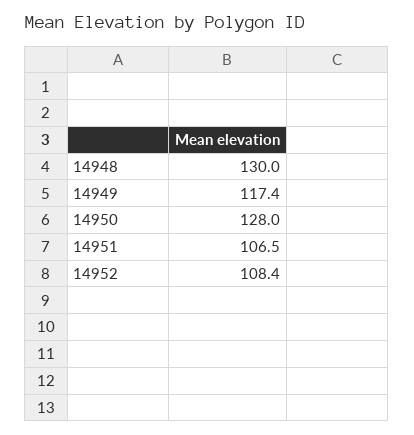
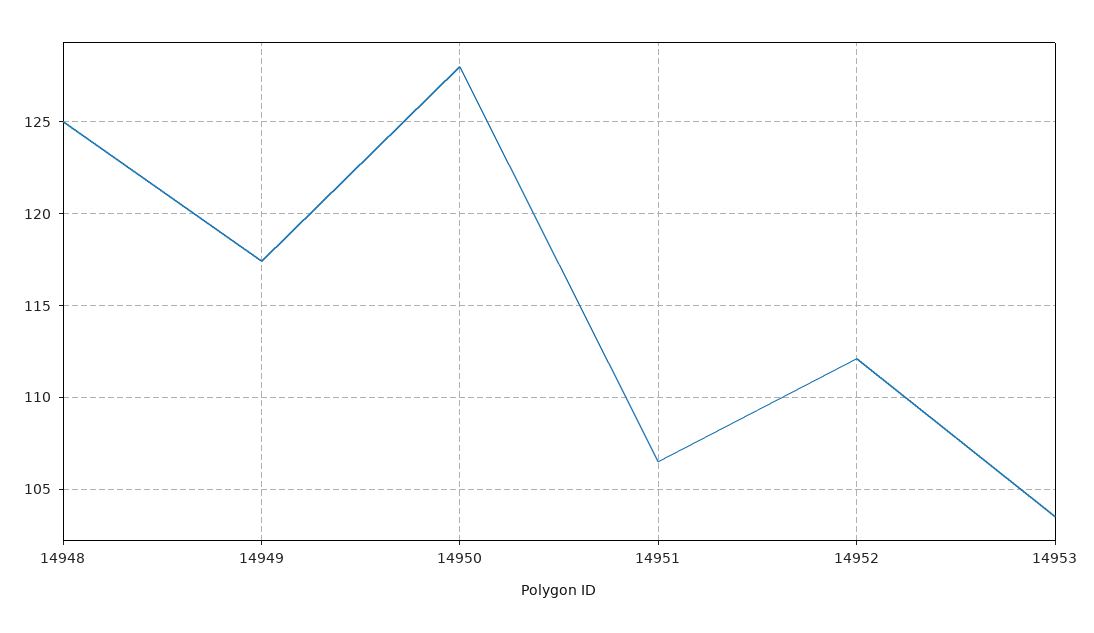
14948: 130 -> 125
14952: 108.4 -> 112
14953: none -> 103.5

